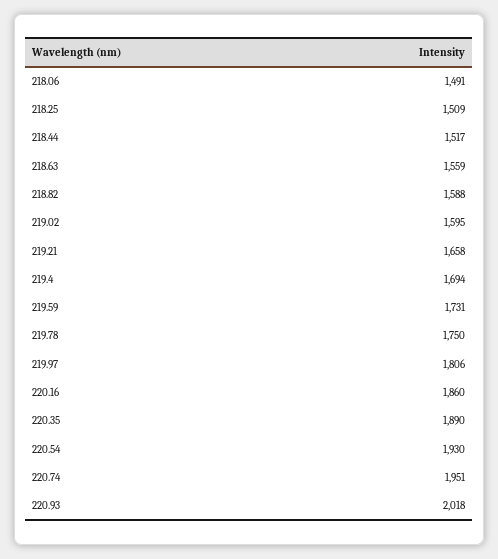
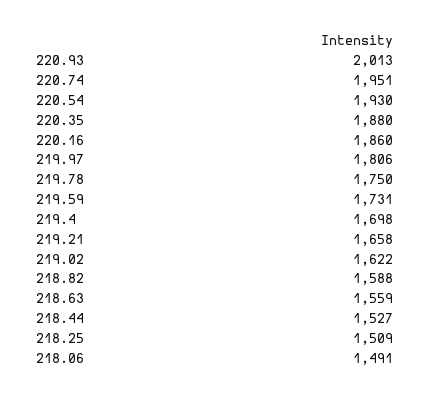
218.44: 1517 -> 1527
219.02: 1595 -> 1622
219.4: 1694 -> 1698
220.35: 1890 -> 1880
220.93: 2018 -> 2013

